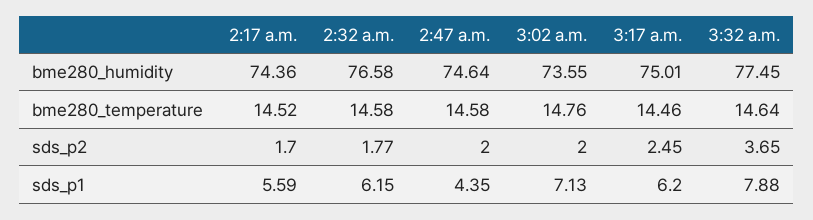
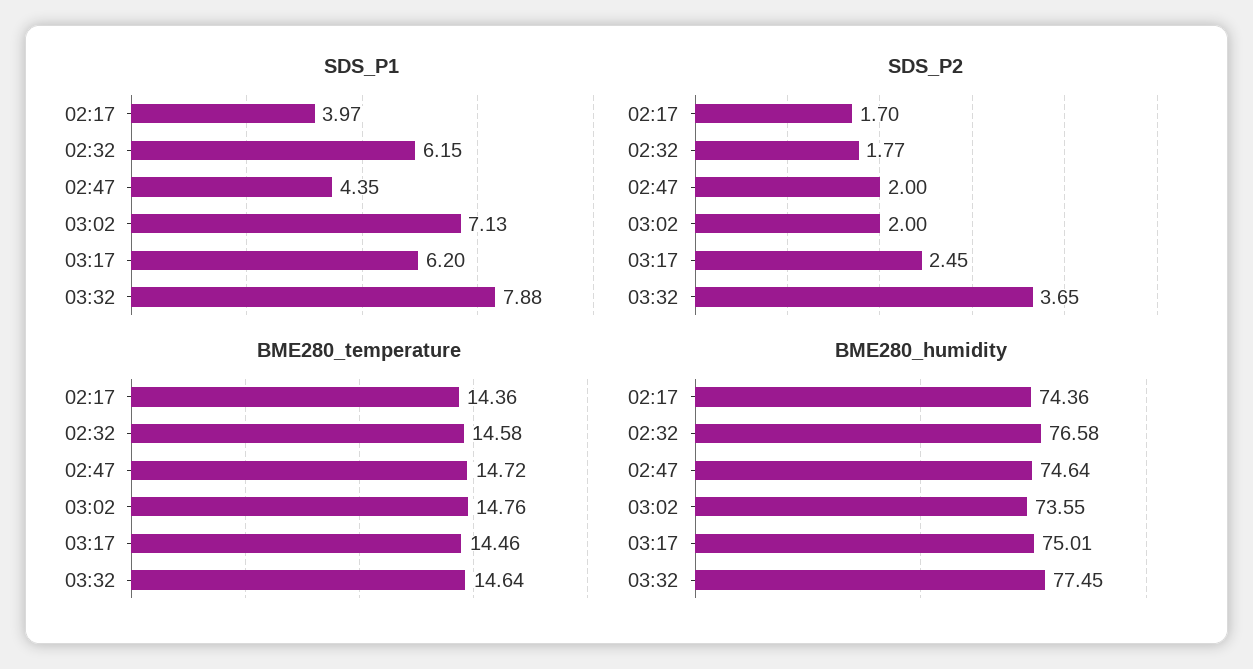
bme280_temperature, 2:17 a.m.: 14.52 -> 14.36
bme280_temperature, 2:47 a.m.: 14.58 -> 14.72
sds_p1, 2:17 a.m.: 5.59 -> 3.97

